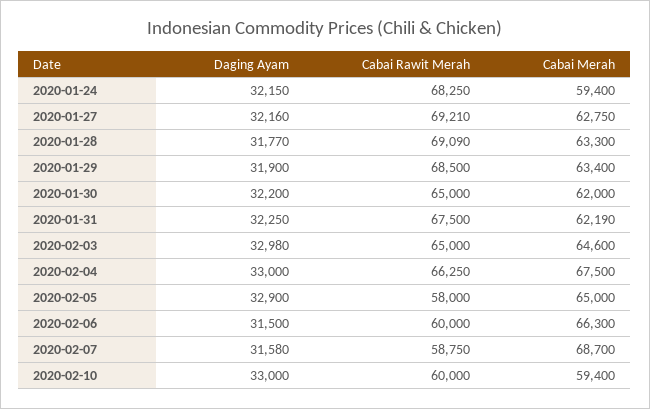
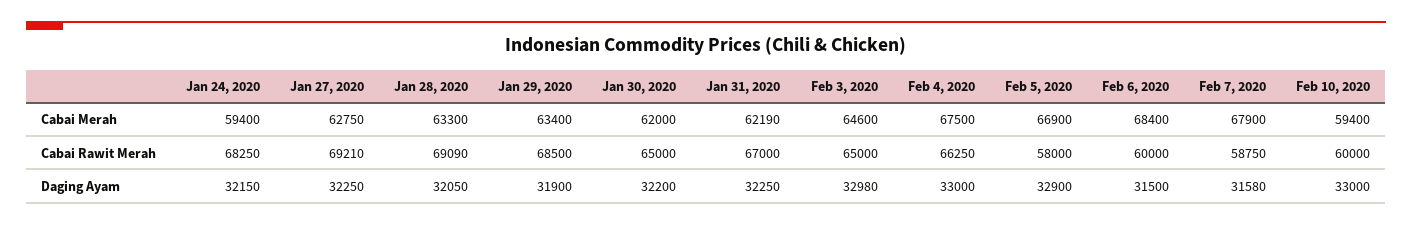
Daging Ayam, 2020-01-27: 32160 -> 32250
Daging Ayam, 2020-01-28: 31770 -> 32050
Cabai Rawit Merah, 2020-01-31: 67500 -> 67000
Cabai Merah, 2020-02-05: 65000 -> 66900
Cabai Merah, 2020-02-06: 66300 -> 68400
Cabai Merah, 2020-02-07: 68700 -> 67900

